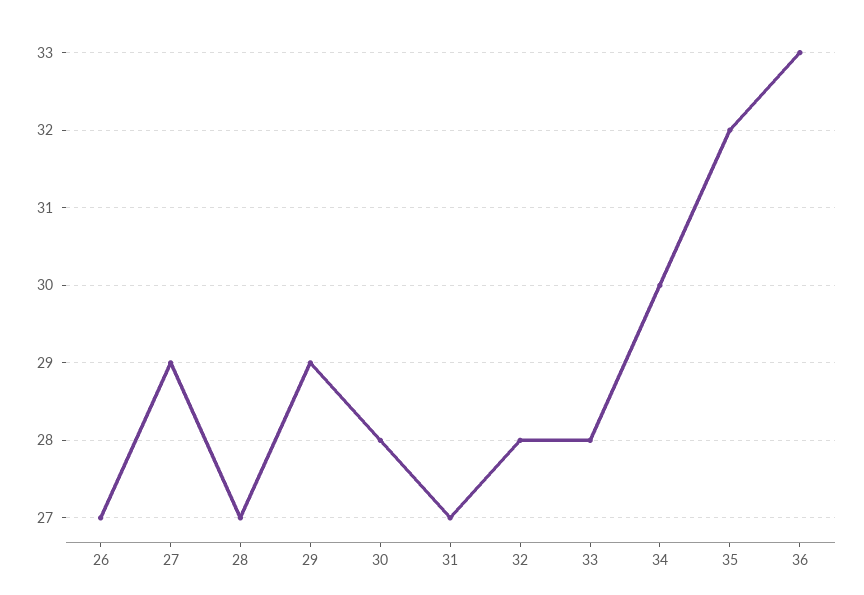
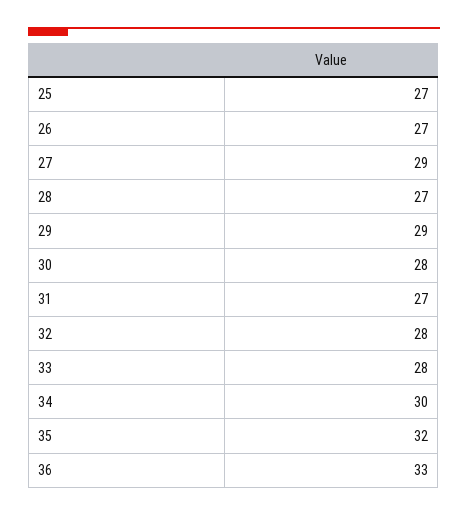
25: none -> 27

